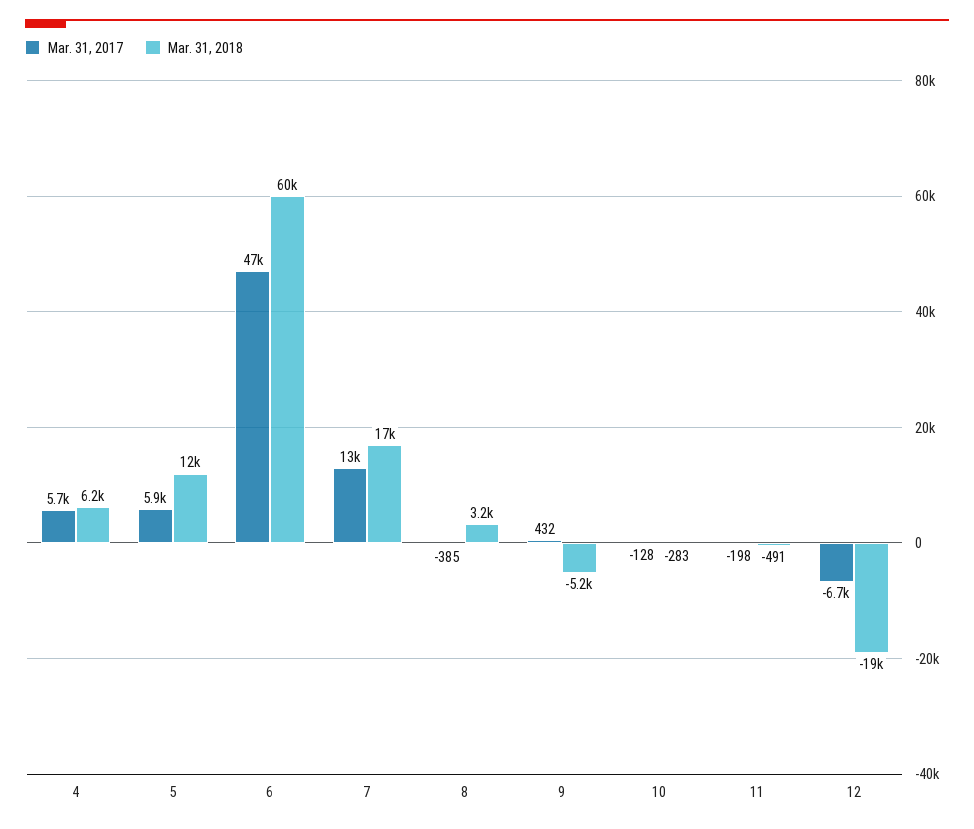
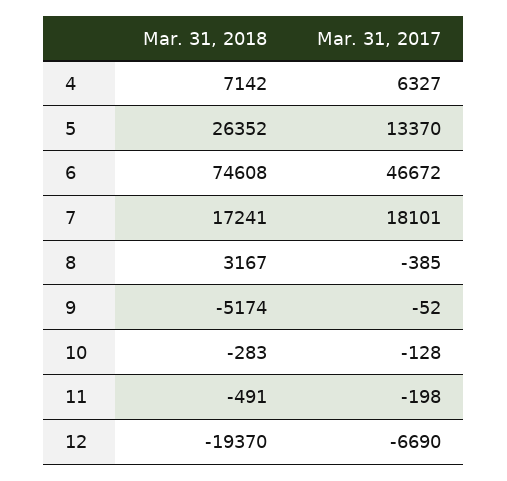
Mar. 31, 2017, 4: 5700 -> 6327
Mar. 31, 2018, 4: 6200 -> 7142
Mar. 31, 2017, 5: 5900 -> 13370
Mar. 31, 2018, 5: 12000 -> 26352
Mar. 31, 2018, 6: 60000 -> 74608
Mar. 31, 2017, 7: 13000 -> 18101
Mar. 31, 2017, 9: 432 -> -52

